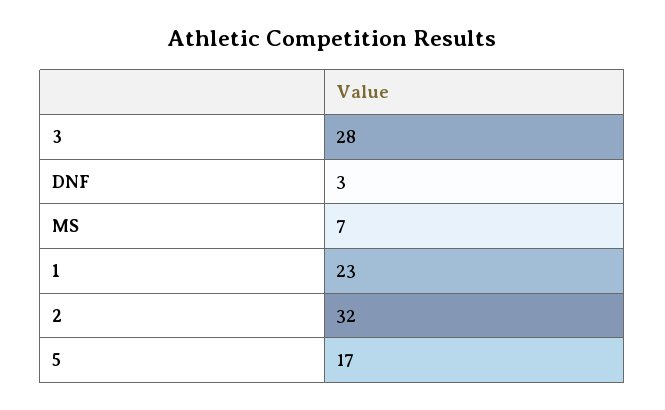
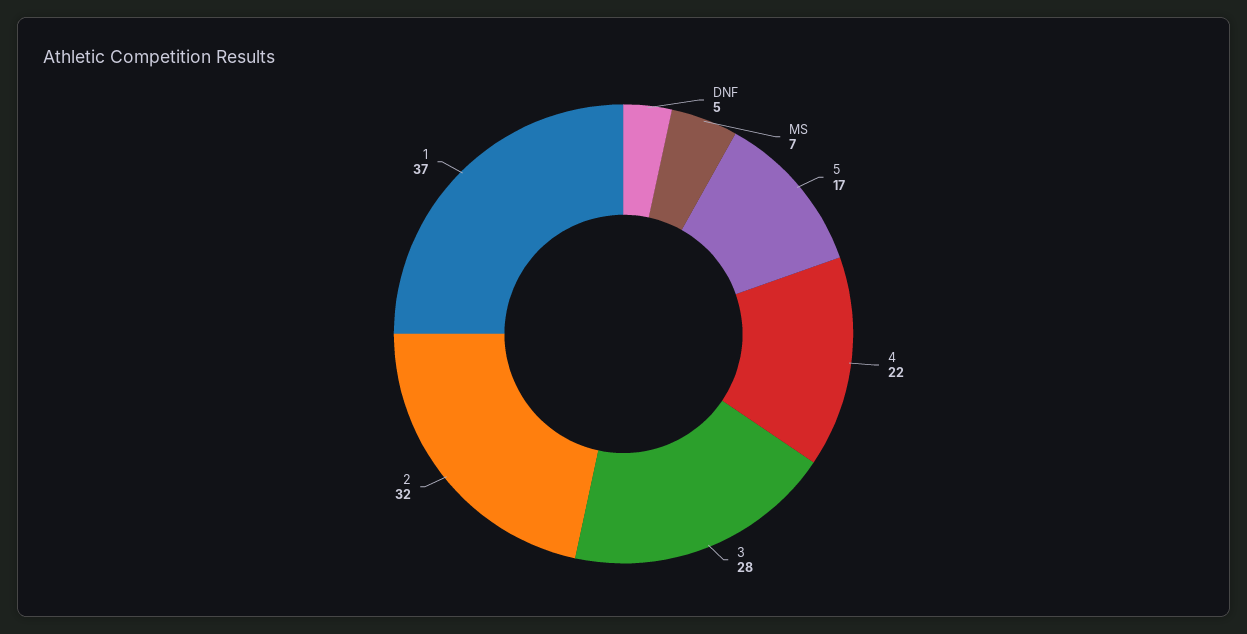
DNF: 3 -> 5
1: 23 -> 37
4: none -> 22

